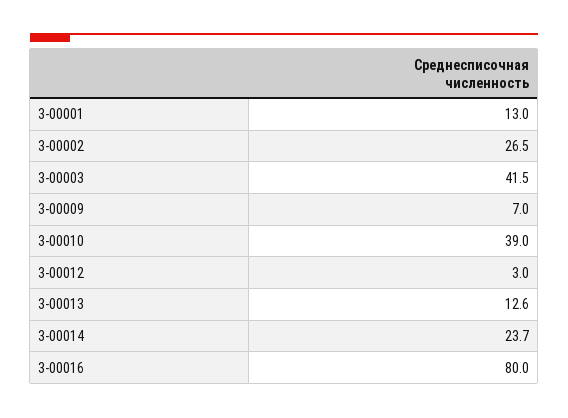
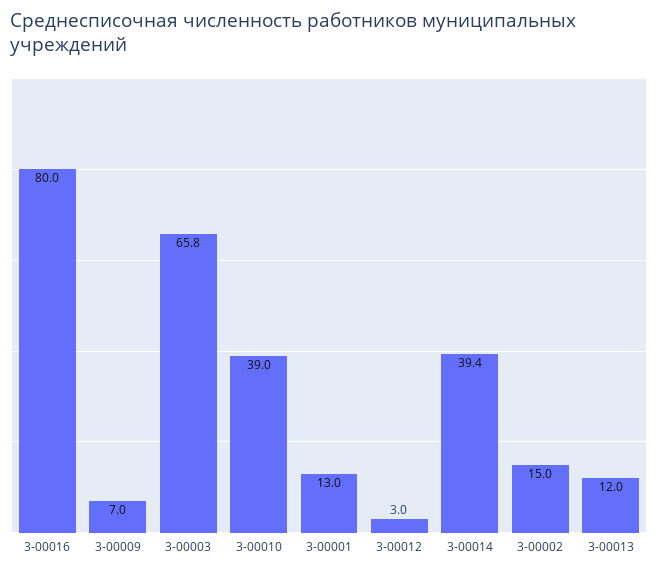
3-00002: 26.5 -> 15
3-00003: 41.5 -> 65.8
3-00013: 12.6 -> 12
3-00014: 23.7 -> 39.4

